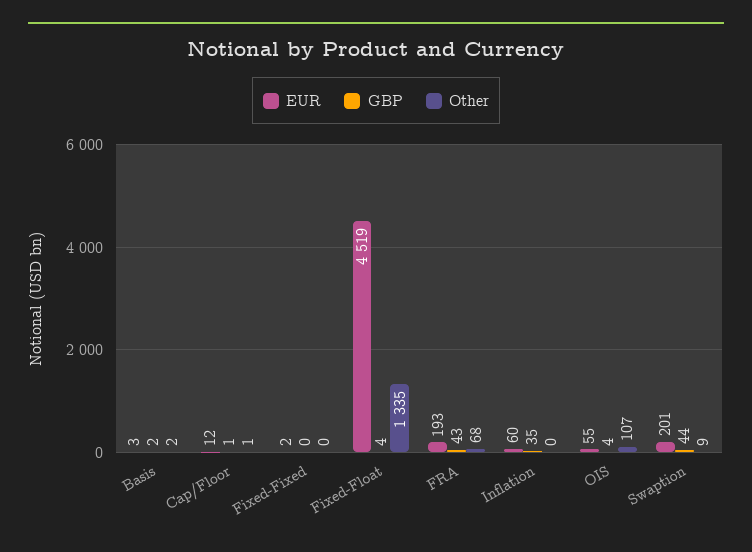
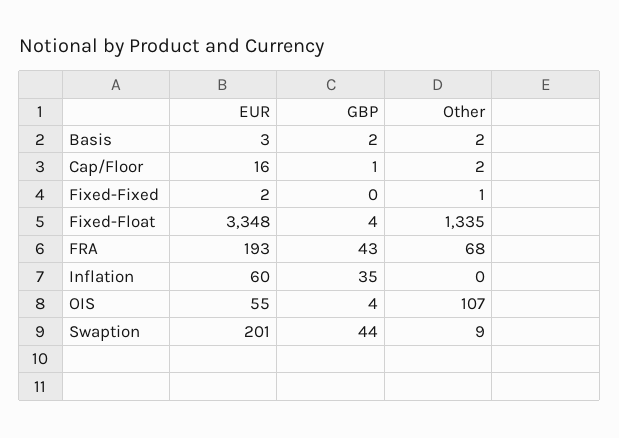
EUR, Cap/Floor: 12 -> 16
Other, Cap/Floor: 1 -> 2
Other, Fixed-Fixed: 0 -> 1
EUR, Fixed-Float: 4519 -> 3348

